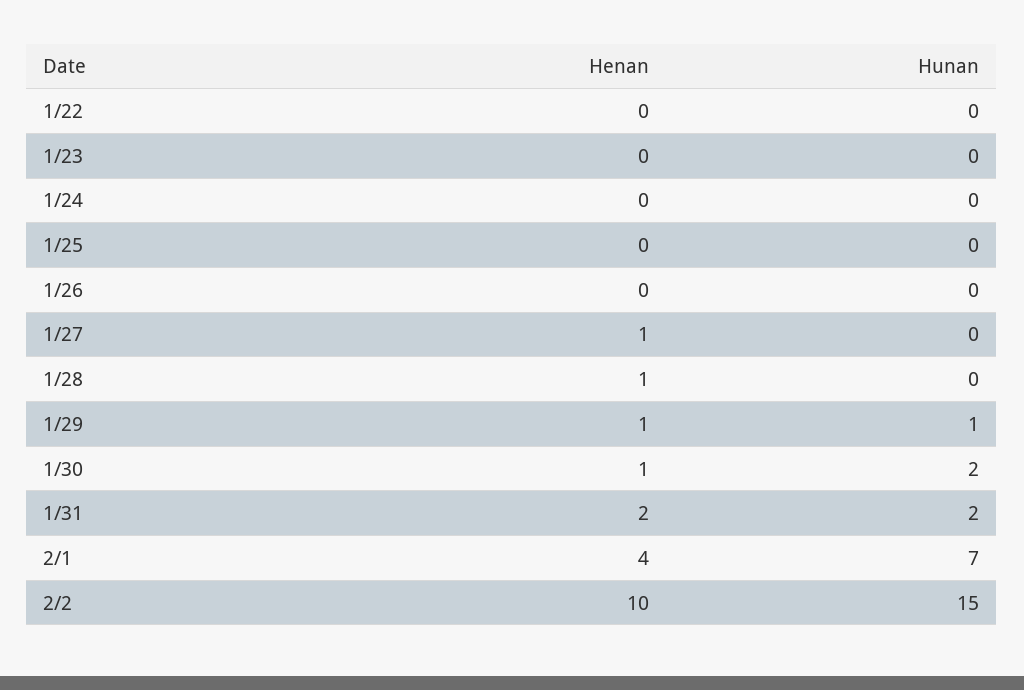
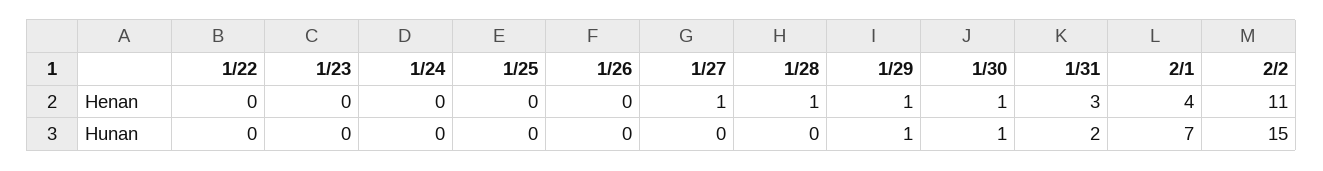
Hunan, 1/30: 2 -> 1
Henan, 1/31: 2 -> 3
Henan, 2/2: 10 -> 11

